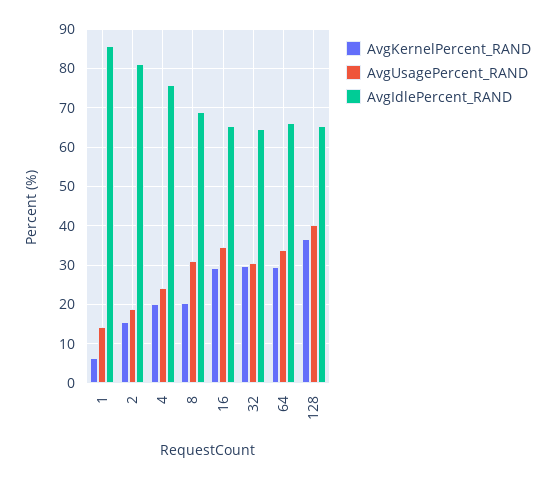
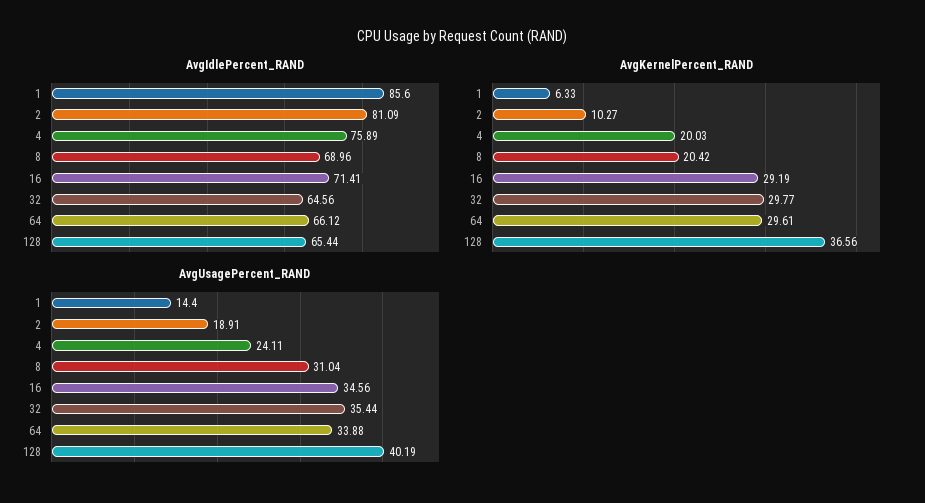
AvgKernelPercent_RAND, 2: 16 -> 10.27
AvgIdlePercent_RAND, 16: 66 -> 71.41
AvgUsagePercent_RAND, 32: 30 -> 35.44

